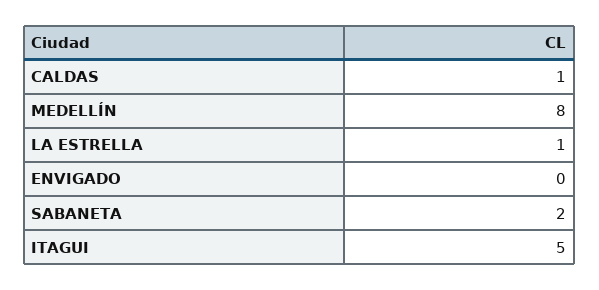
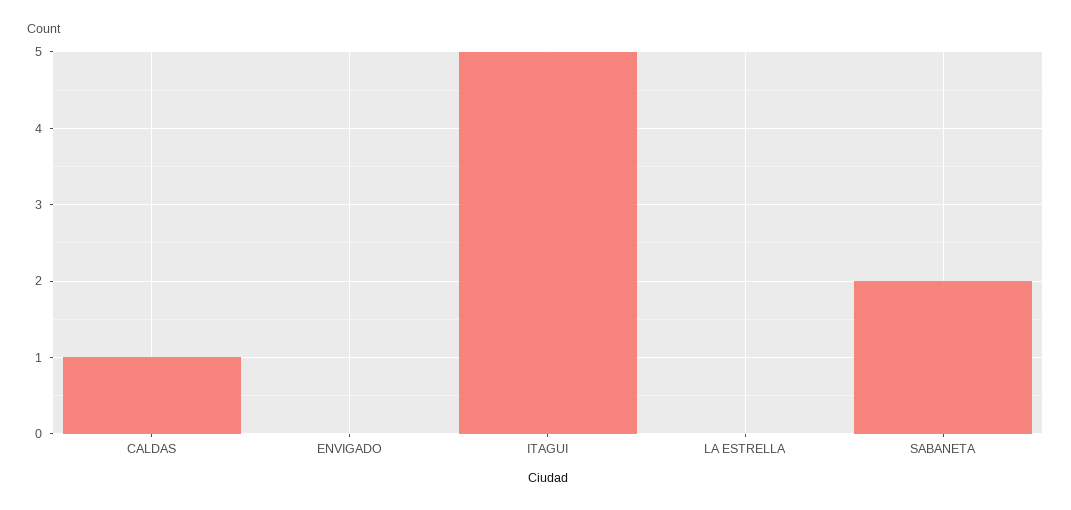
MEDELLÍN: 8 -> none
LA ESTRELLA: 1 -> 0

